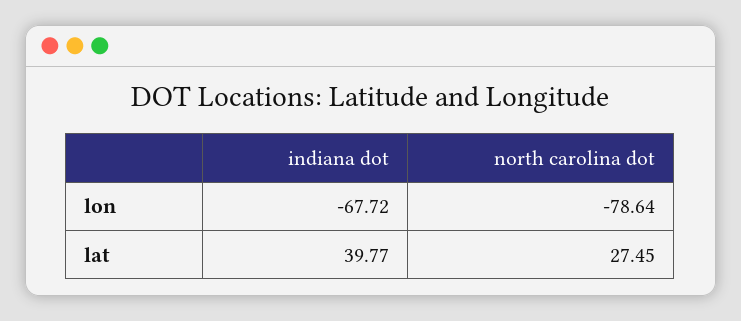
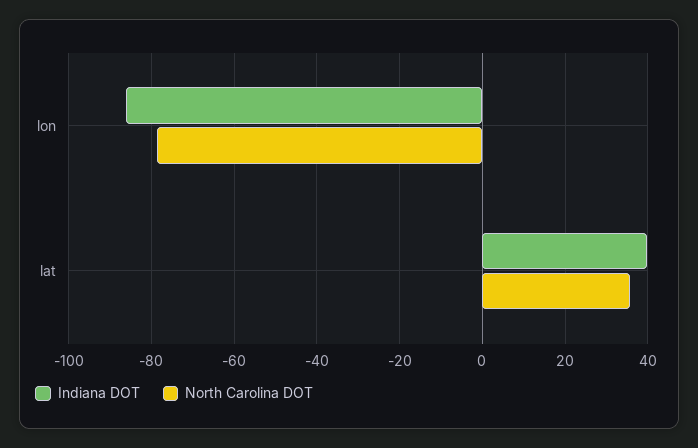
indiana dot, lon: -67.72 -> -86
north carolina dot, lat: 27.45 -> 36

